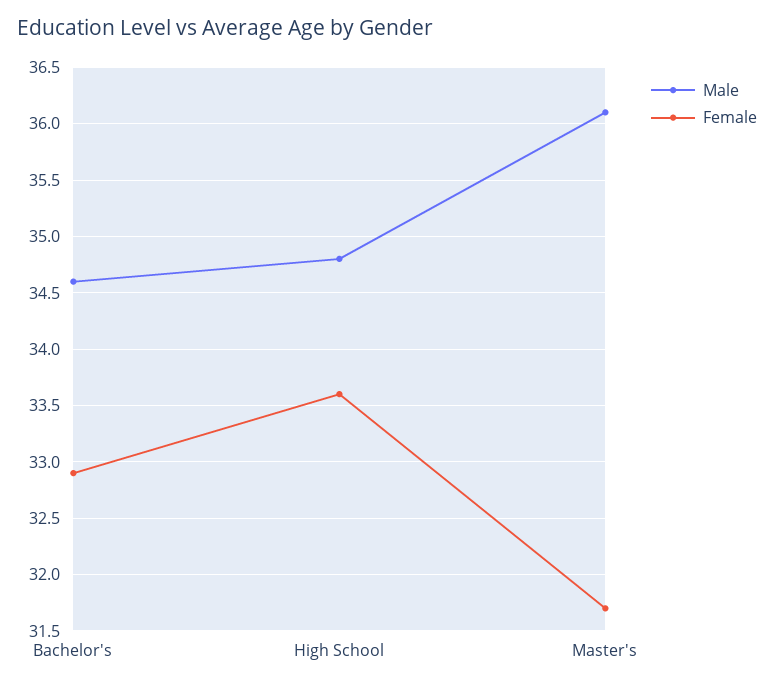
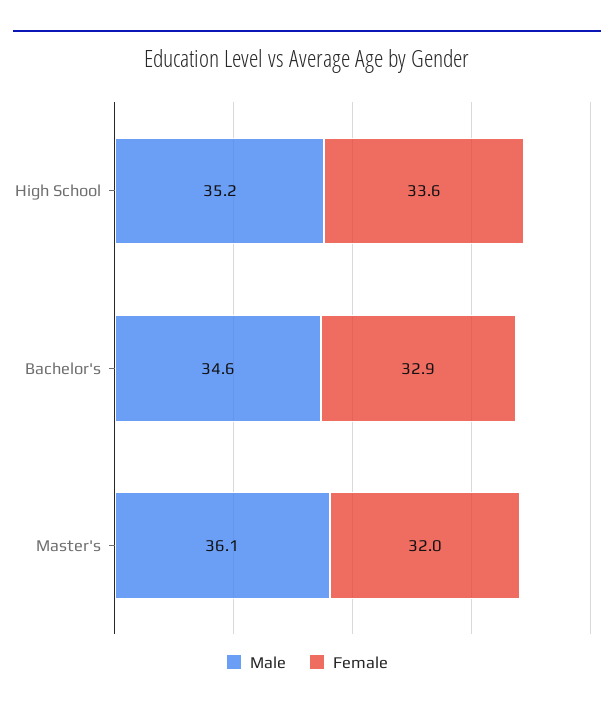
Male, High School: 34.8 -> 35.2
Female, Master's: 31.7 -> 32

